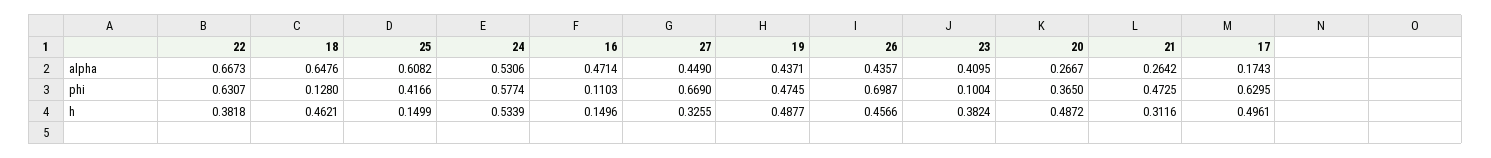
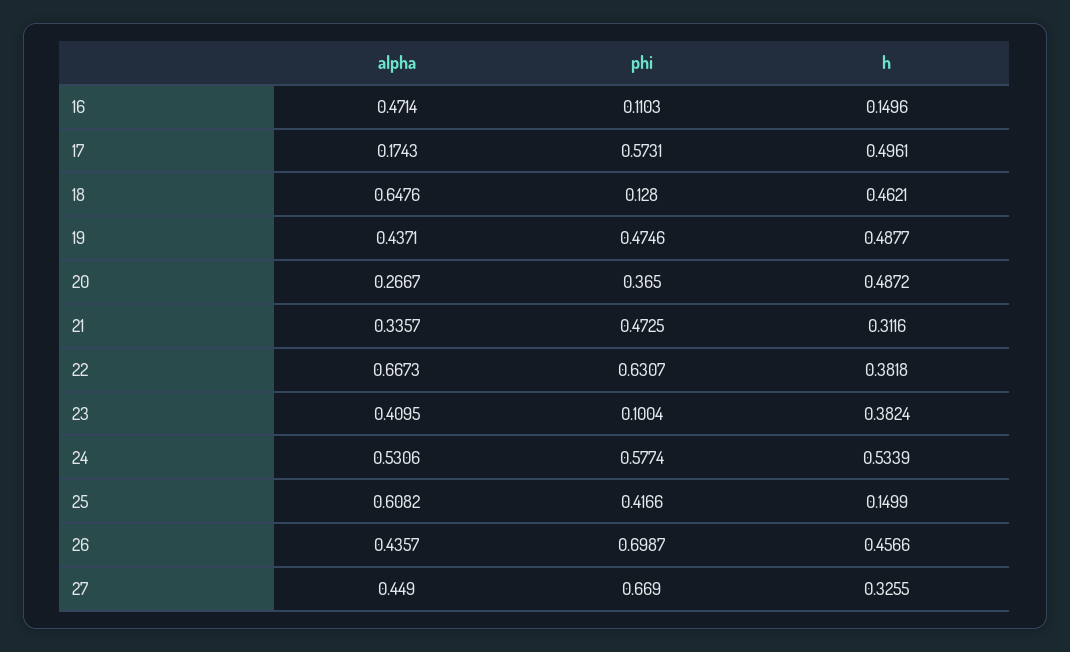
21, alpha: 0.2642 -> 0.3357
19, phi: 0.4745 -> 0.4746
17, phi: 0.6295 -> 0.5731

